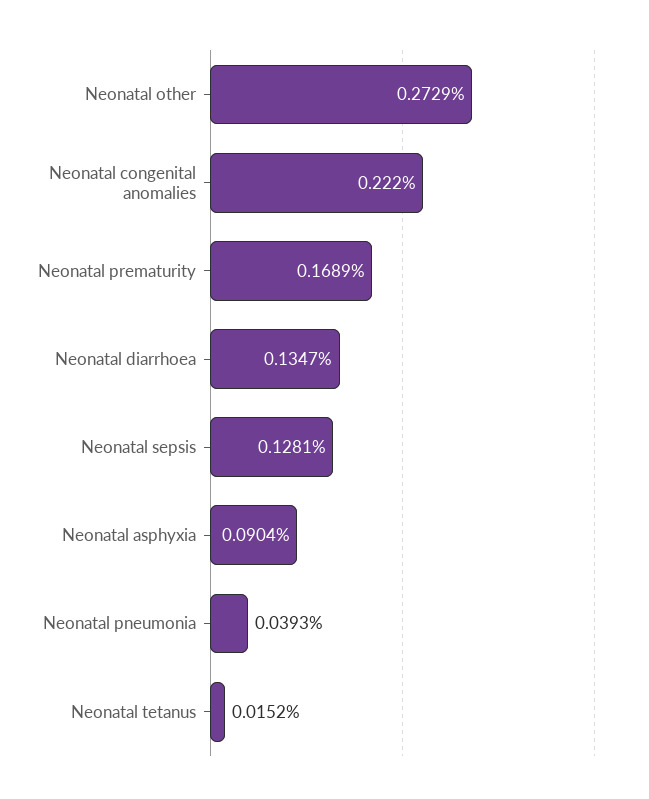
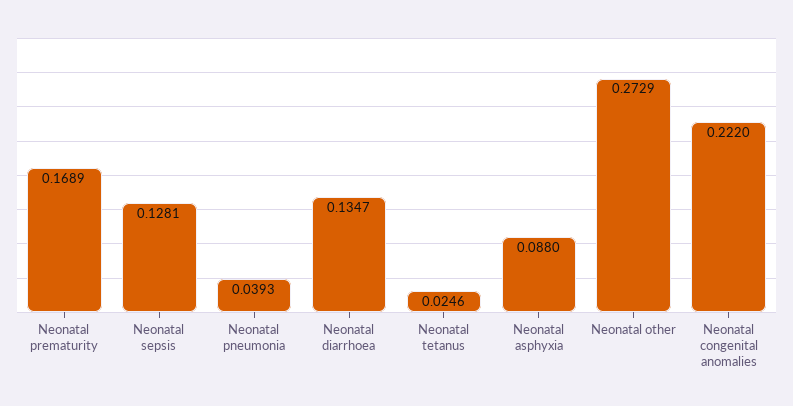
Neonatal asphyxia: 0.0904 -> 0.088
Neonatal tetanus: 0.0152 -> 0.0246

